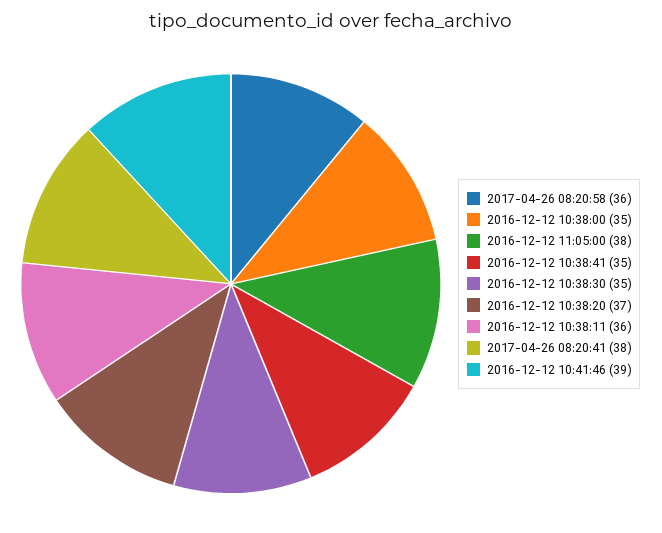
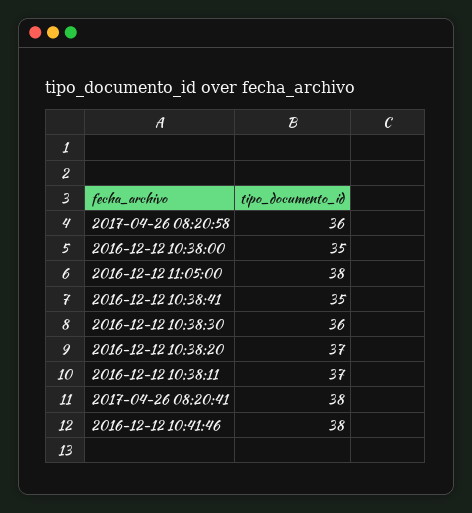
2016-12-12 10:38:30: 35 -> 36
2016-12-12 10:38:11: 36 -> 37
2016-12-12 10:41:46: 39 -> 38

